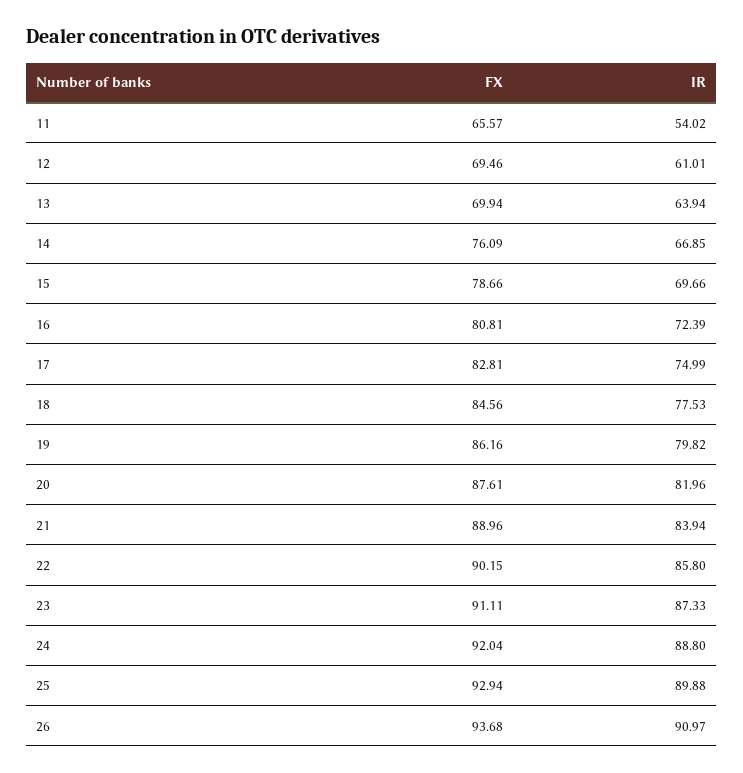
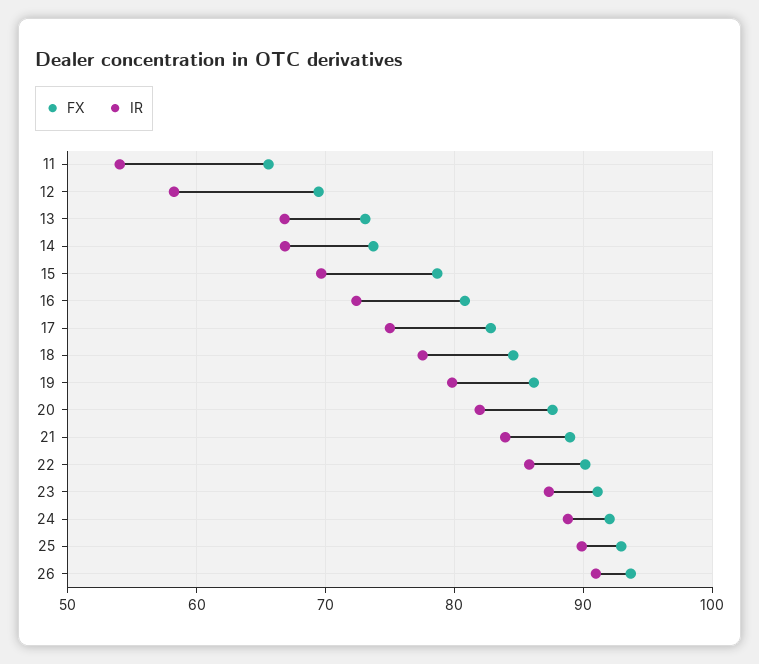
IR, 12: 61.01 -> 58
FX, 13: 69.94 -> 73
IR, 13: 63.94 -> 67
FX, 14: 76.09 -> 74

